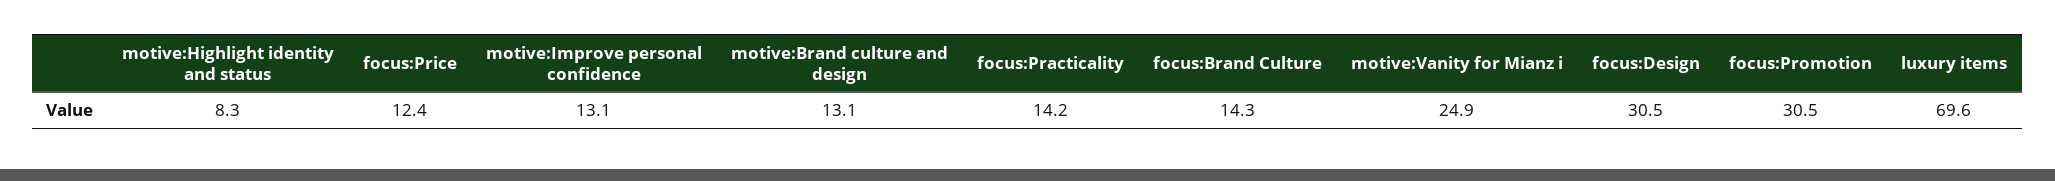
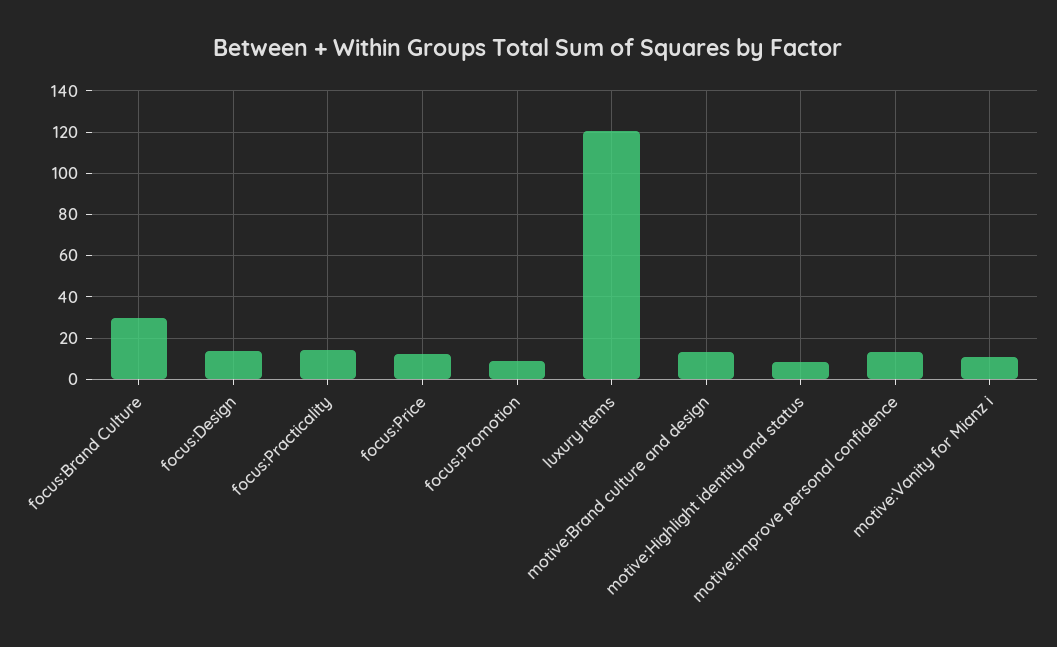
focus:Brand Culture: 14.3 -> 30
motive:Vanity for Mianz i: 24.9 -> 10
focus:Design: 30.5 -> 15
focus:Promotion: 30.5 -> 10
luxury items: 69.6 -> 120

